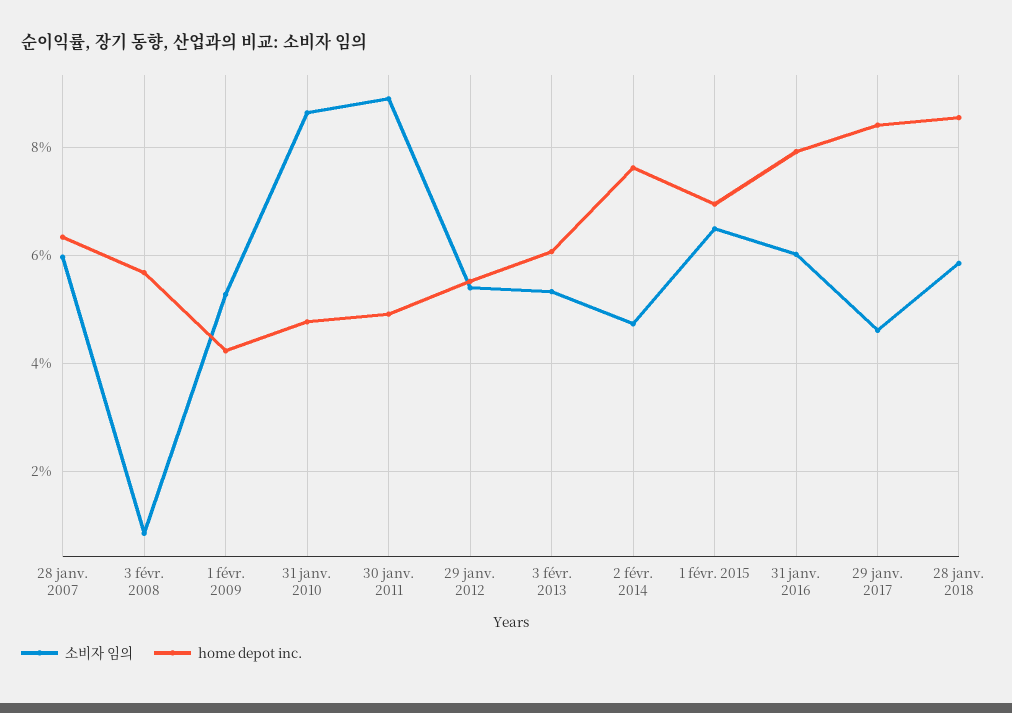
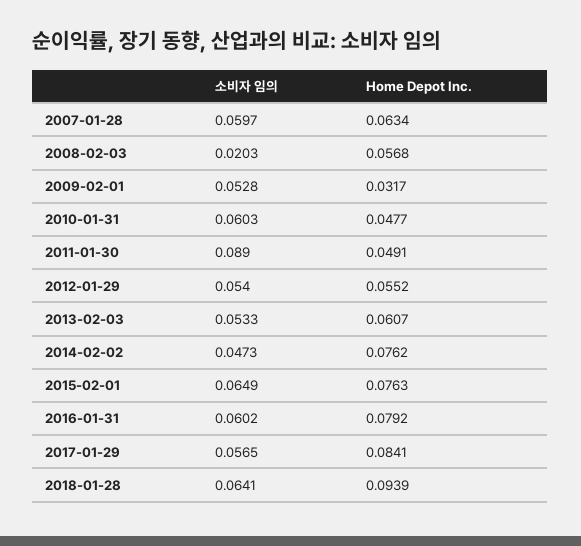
소비자 임의, 3 févr. 2008: 0.008 -> 0.0203
home depot inc., 1 févr. 2009: 0.042 -> 0.0317
소비자 임의, 31 janv. 2010: 0.086 -> 0.0603
home depot inc., 1 févr. 2015: 0.07 -> 0.0763
소비자 임의, 29 janv. 2017: 0.046 -> 0.0565
소비자 임의, 28 janv. 2018: 0.058 -> 0.0641
home depot inc., 28 janv. 2018: 0.086 -> 0.0939

